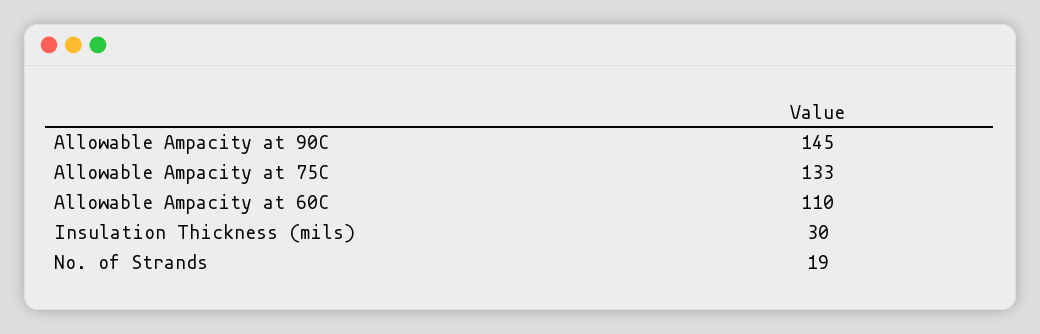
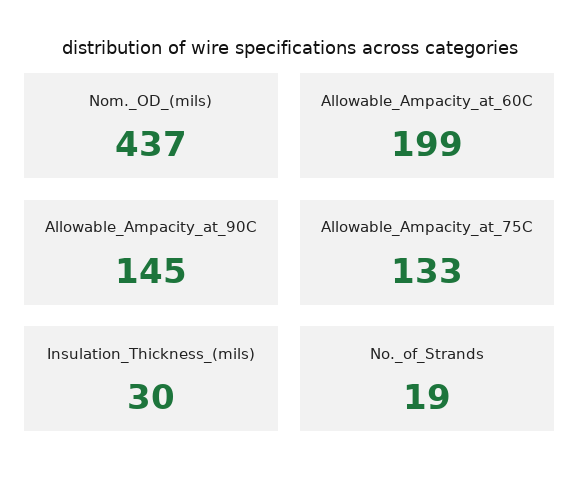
Allowable Ampacity at 60C: 110 -> 199
Nom._OD_(mils): none -> 437

